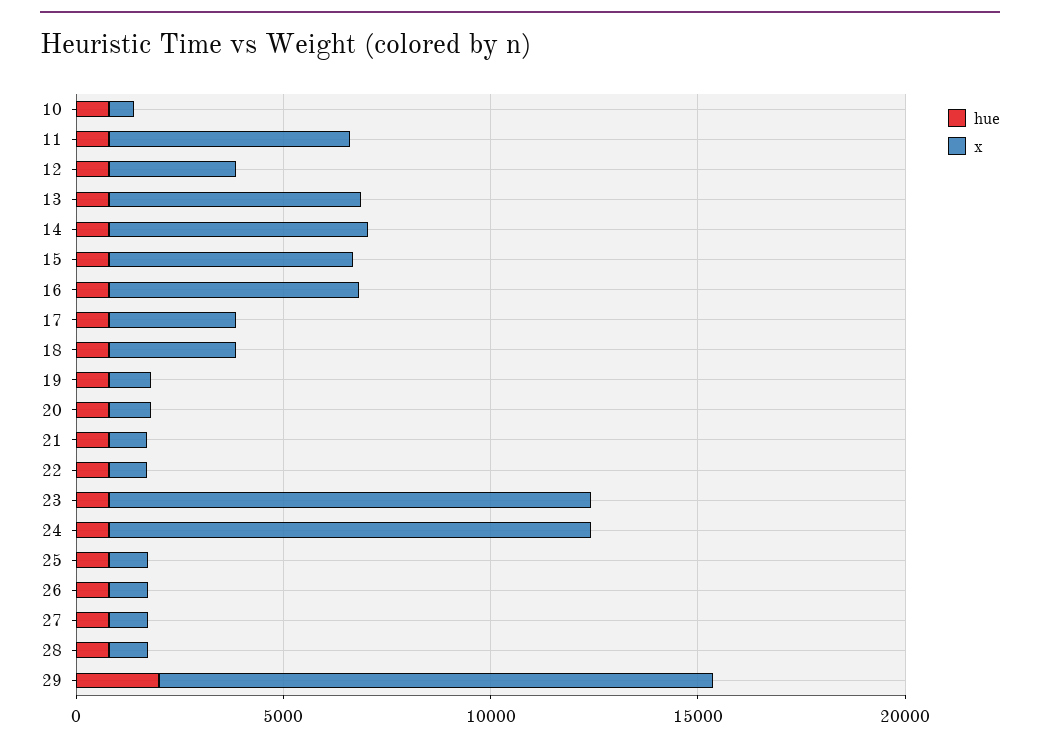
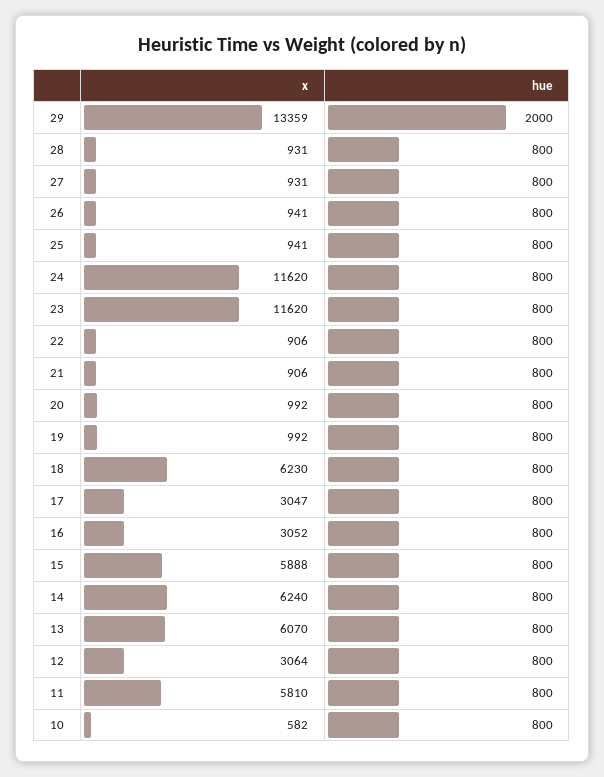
x, 16: 6000 -> 3052
x, 18: 3000 -> 6230

